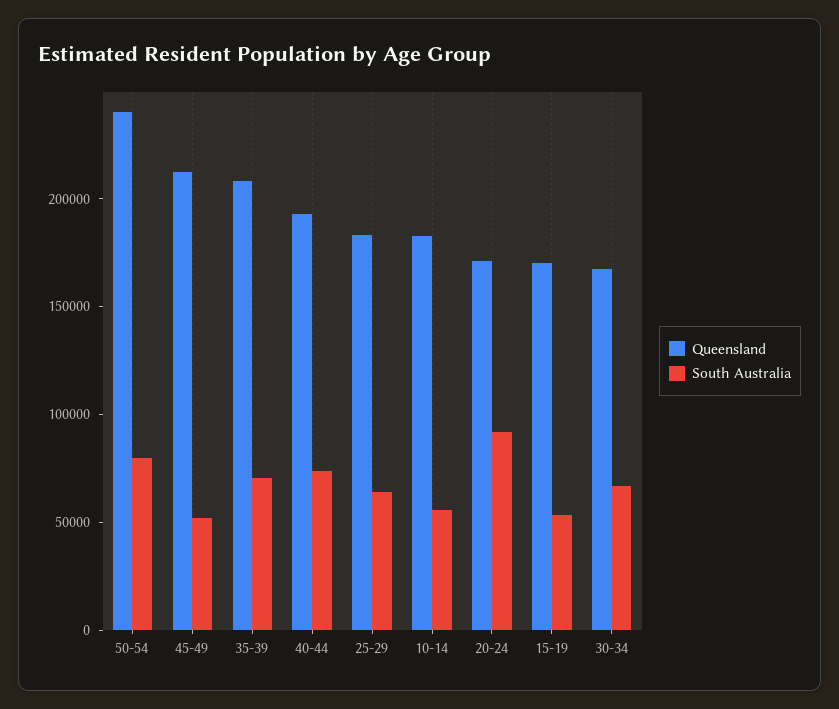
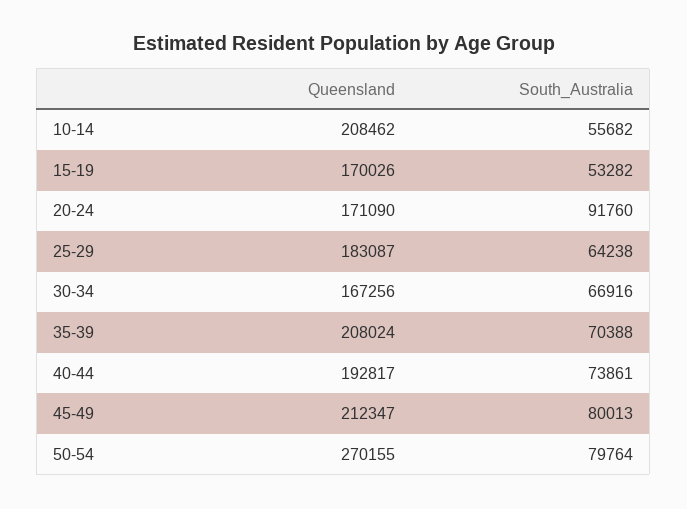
Queensland, 50-54: 240000 -> 270155
South Australia, 45-49: 50000 -> 80013
Queensland, 10-14: 180000 -> 208462

